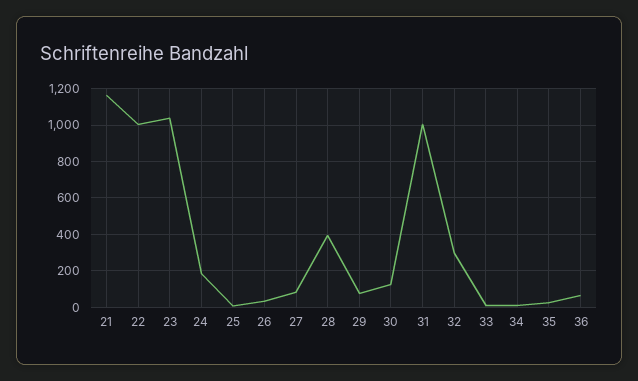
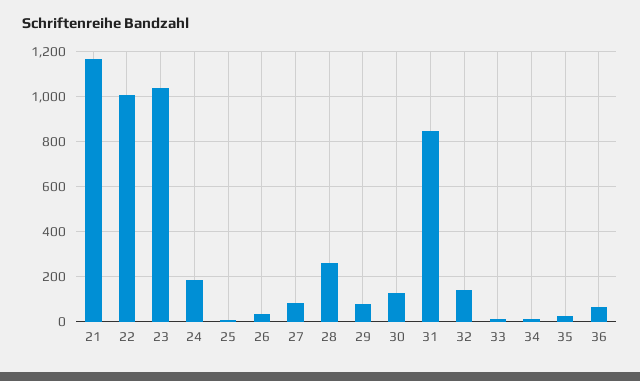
28: 400 -> 250
31: 1000 -> 850
32: 300 -> 150

